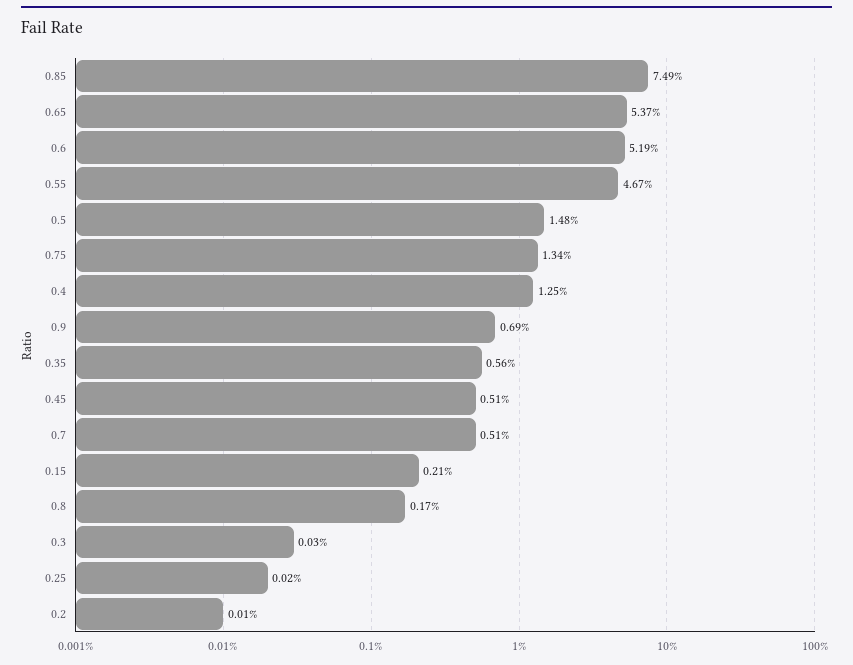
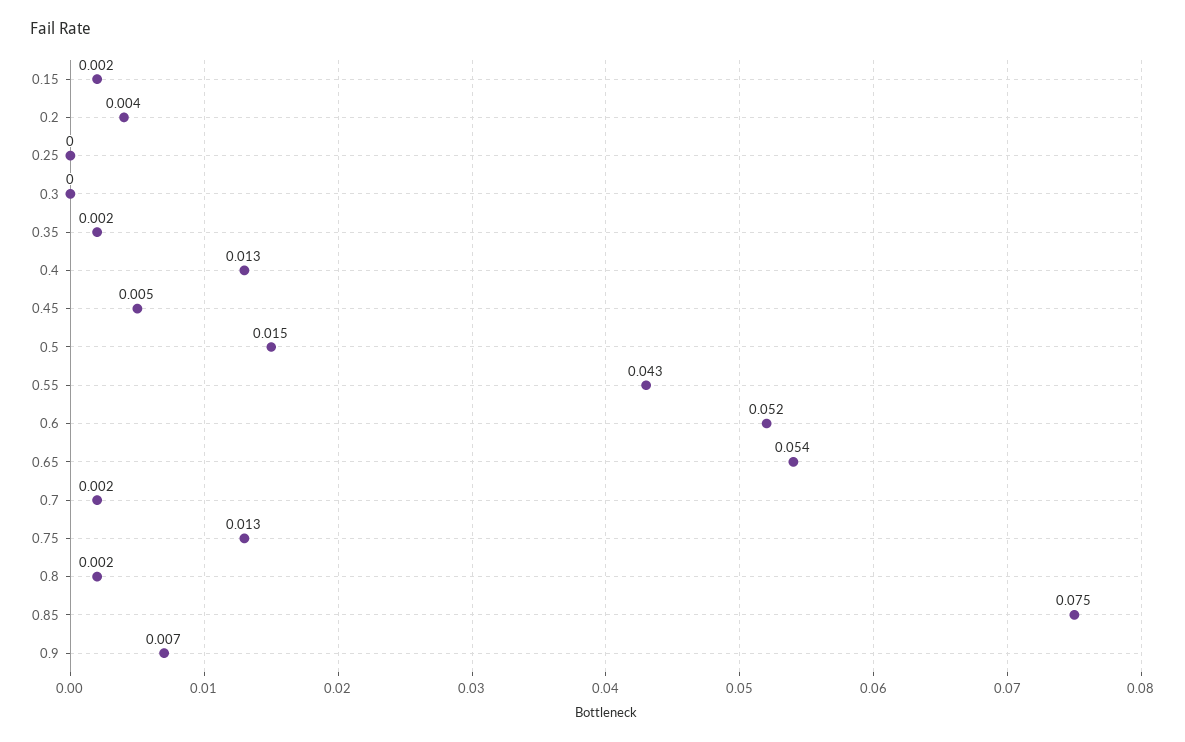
0.55: 0.0467 -> 0.043
0.35: 0.0056 -> 0.002
0.7: 0.0051 -> 0.002
0.2: 0.0001 -> 0.004

